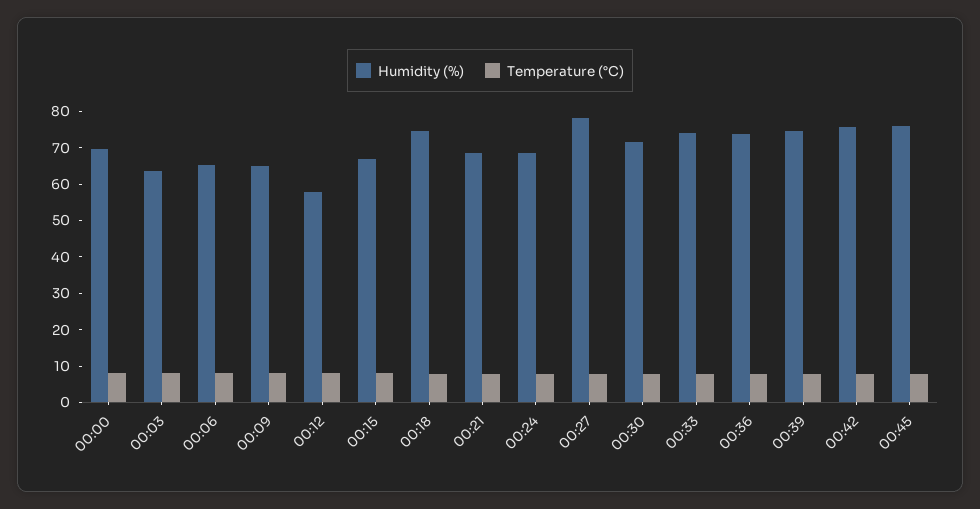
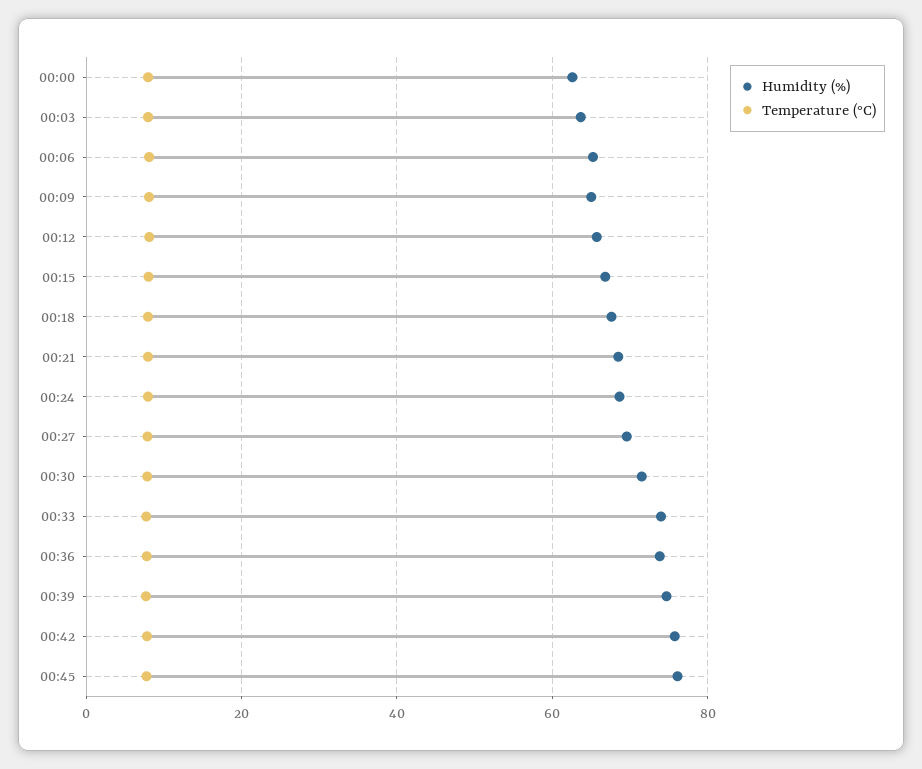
Humidity (%), 00:00: 70 -> 62
Humidity (%), 00:12: 57.5 -> 66
Humidity (%), 00:18: 75 -> 68
Humidity (%), 00:27: 77.5 -> 70

